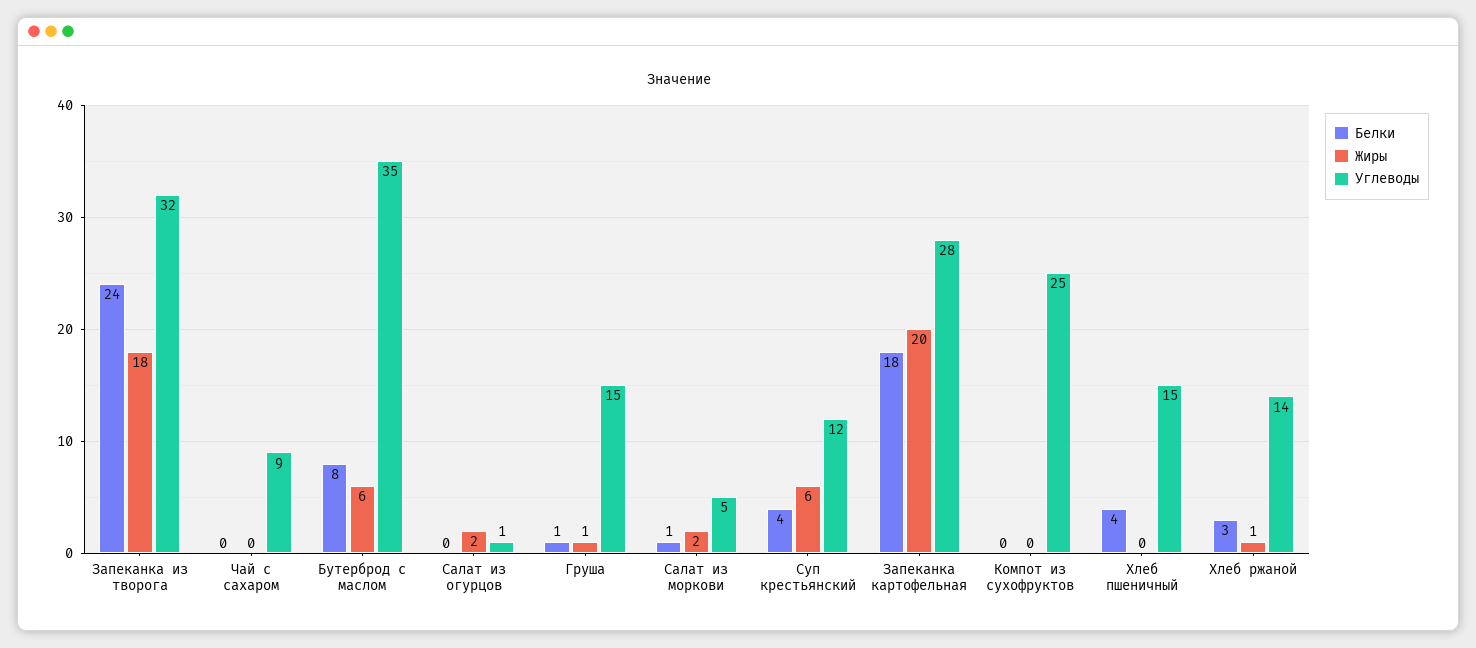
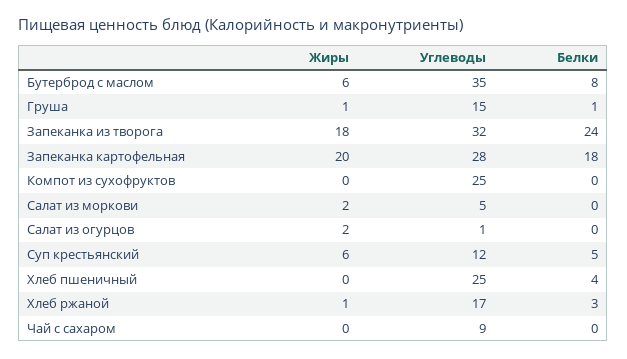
Белки, Салат из моркови: 1 -> 0
Белки, Суп крестьянский: 4 -> 5
Углеводы, Хлеб пшеничный: 15 -> 25
Углеводы, Хлеб ржаной: 14 -> 17

